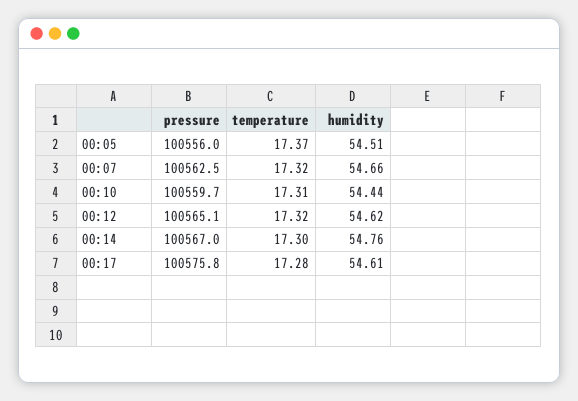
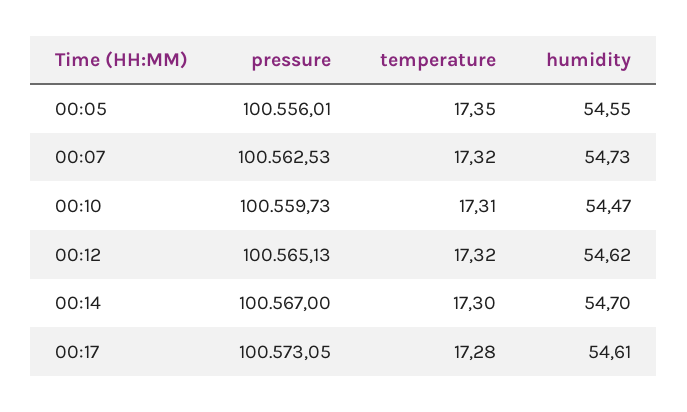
temperature, 00:05: 17.37 -> 17.35
humidity, 00:05: 54.51 -> 54.55
humidity, 00:07: 54.66 -> 54.73
humidity, 00:10: 54.44 -> 54.47
humidity, 00:14: 54.76 -> 54.7
pressure, 00:17: 100575.8 -> 100573.05

